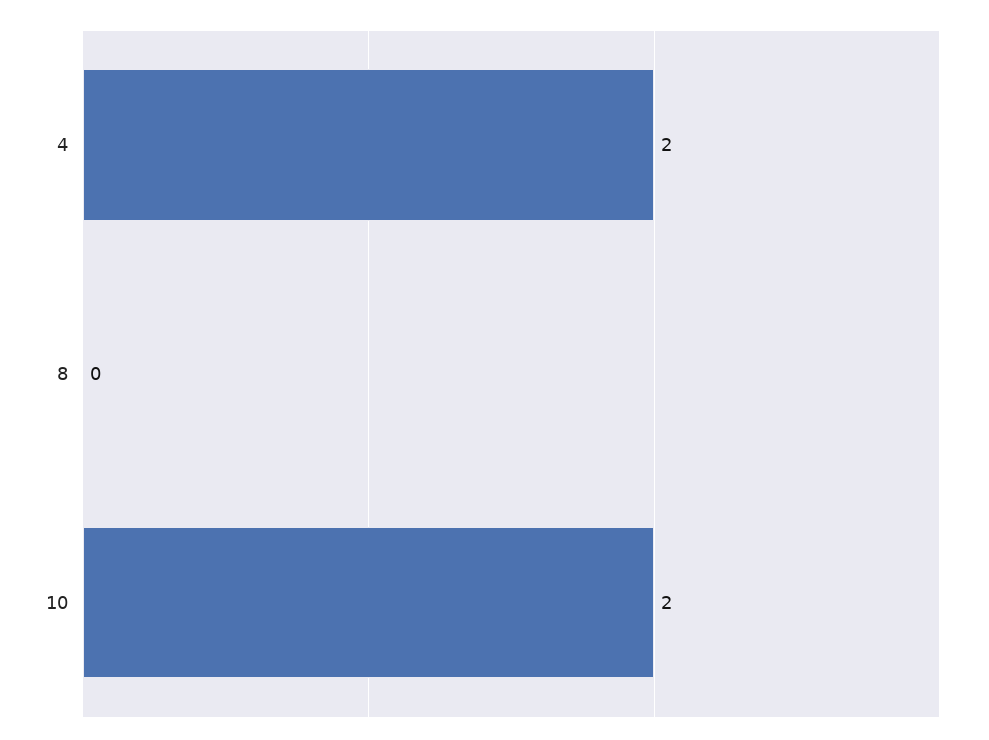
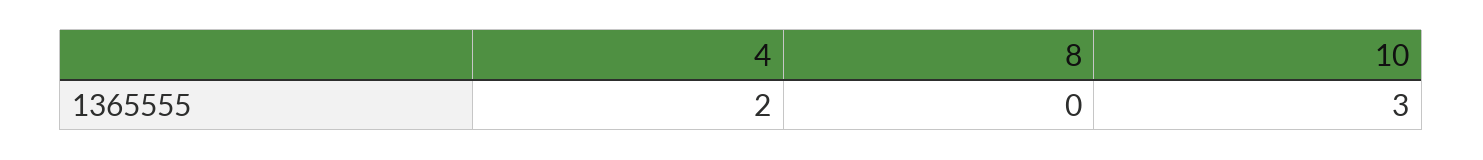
10: 2 -> 3

